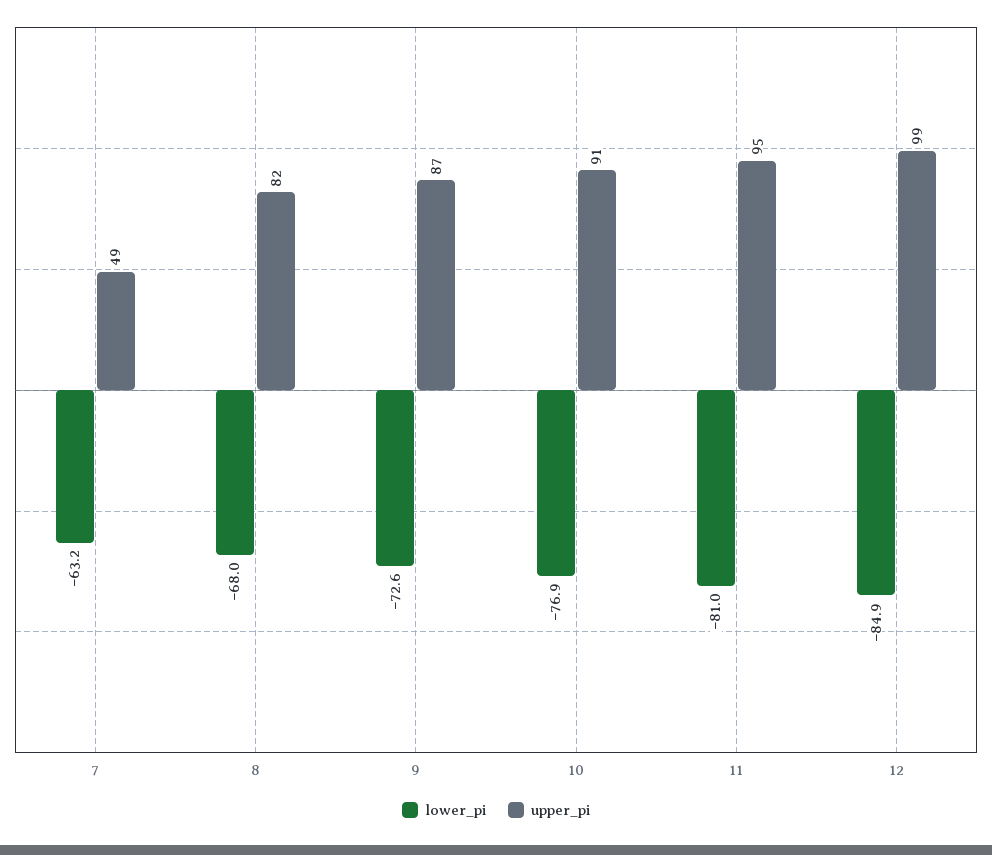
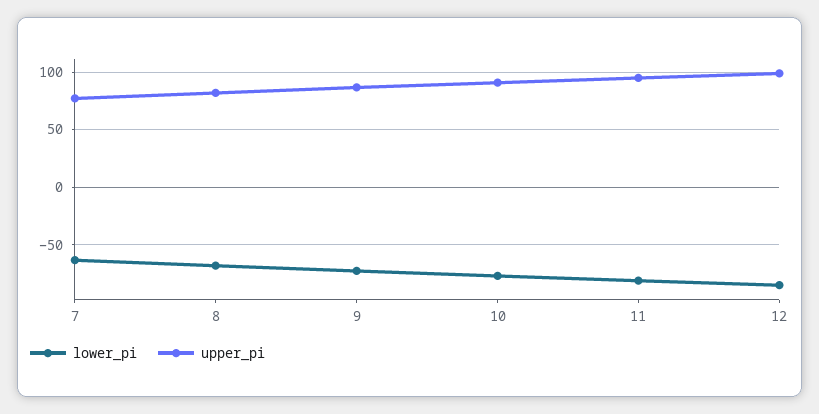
upper_pi, 7: 49 -> 80

